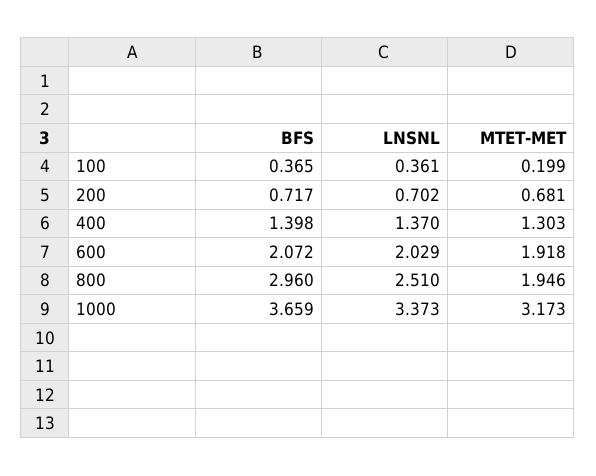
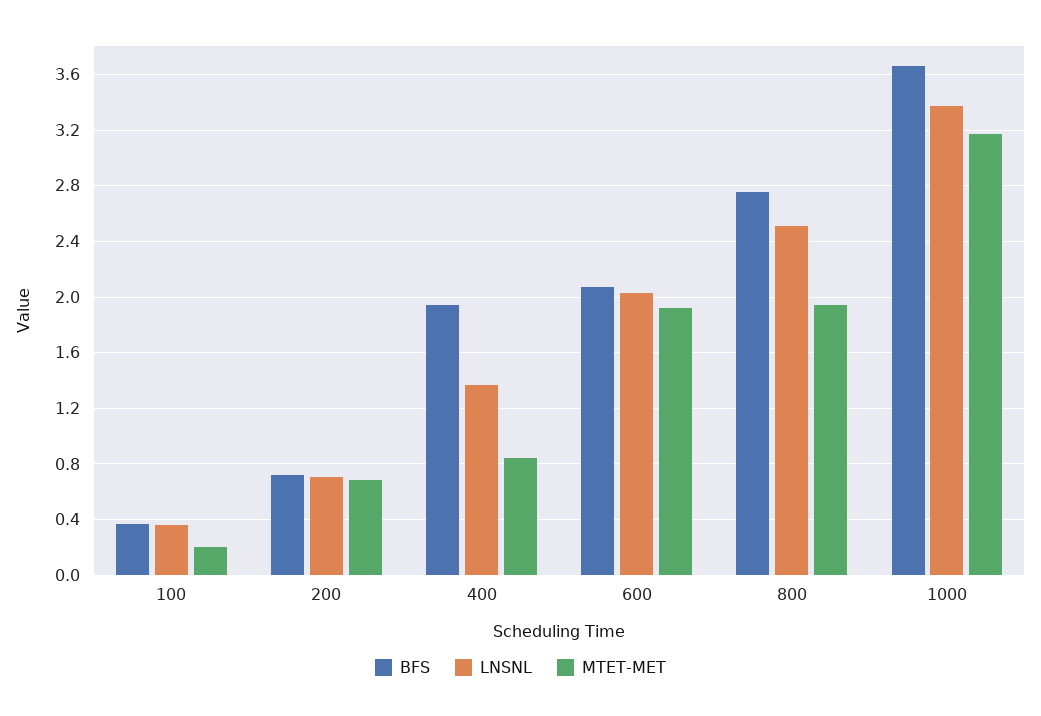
BFS, 400: 1.398 -> 1.95
MTET-MET, 400: 1.303 -> 0.85
BFS, 800: 2.96 -> 2.75

